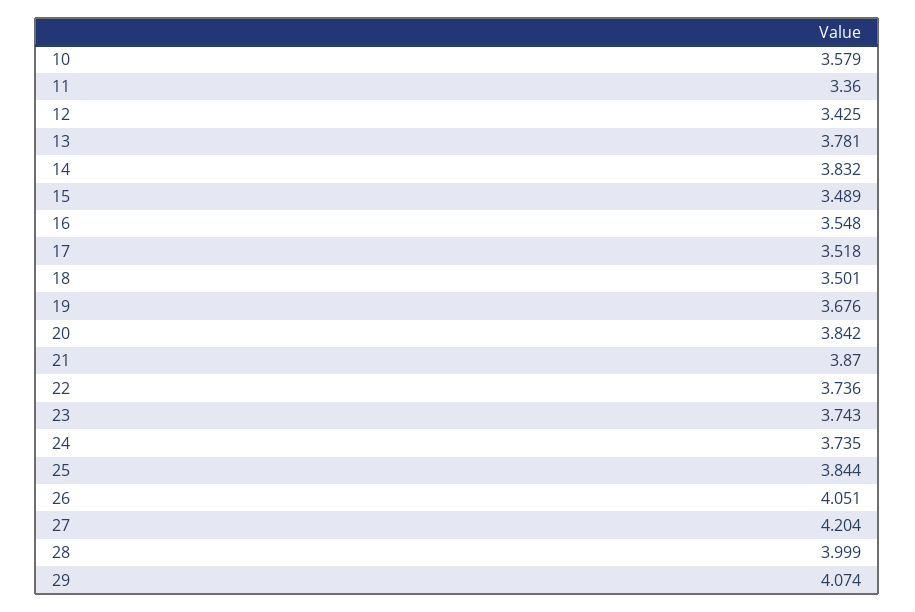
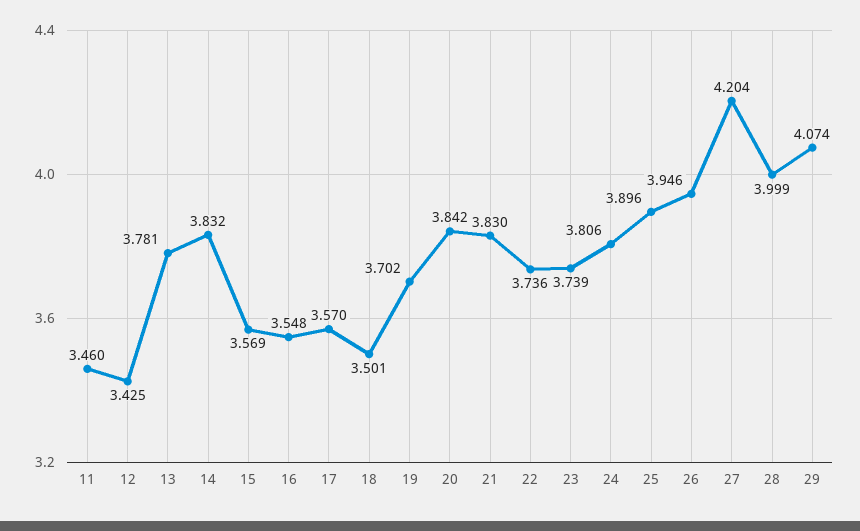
10: 3.579 -> none
11: 3.36 -> 3.46
15: 3.489 -> 3.569
17: 3.518 -> 3.57
19: 3.676 -> 3.702
21: 3.87 -> 3.83
23: 3.743 -> 3.739
24: 3.735 -> 3.806
25: 3.844 -> 3.896
26: 4.051 -> 3.946

